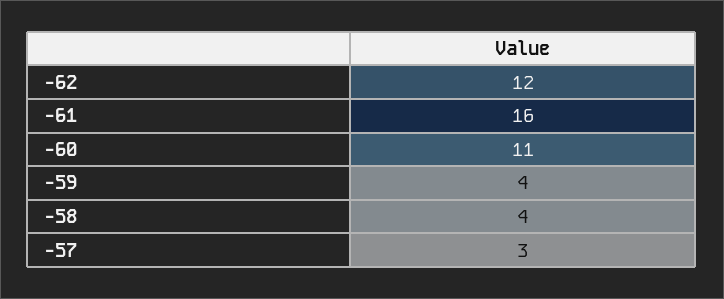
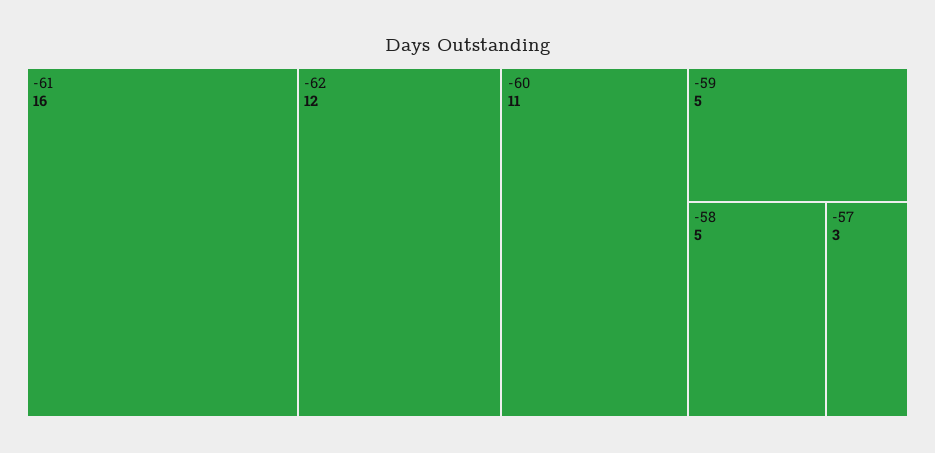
-59: 4 -> 5
-58: 4 -> 5

